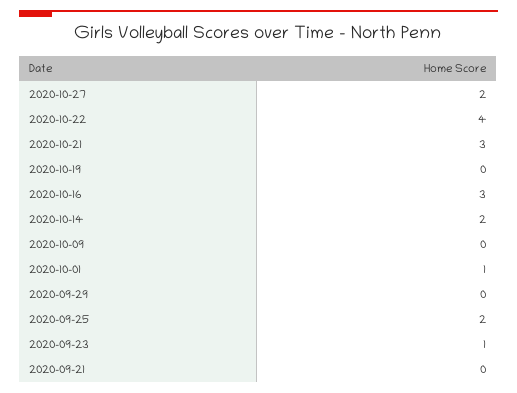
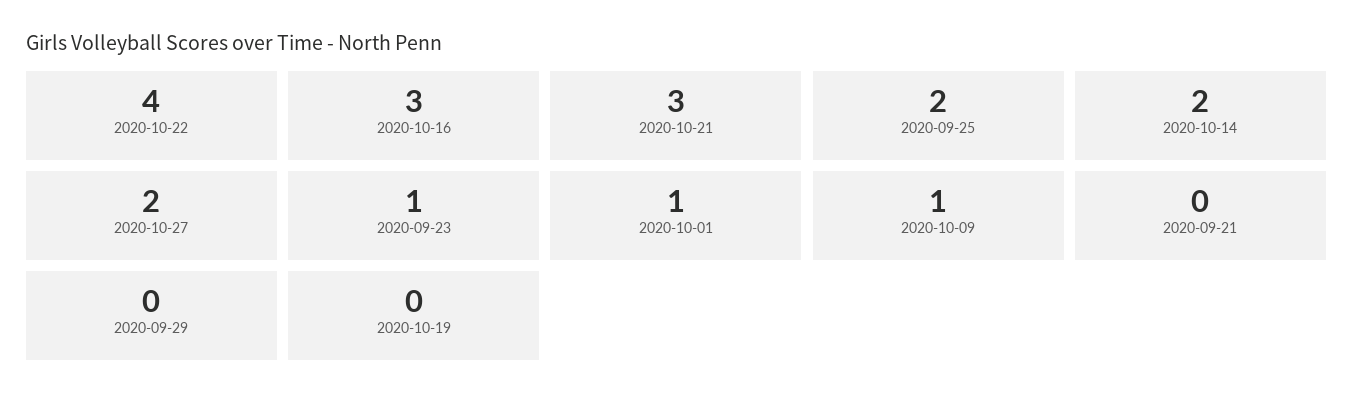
2020-10-09: 0 -> 1

